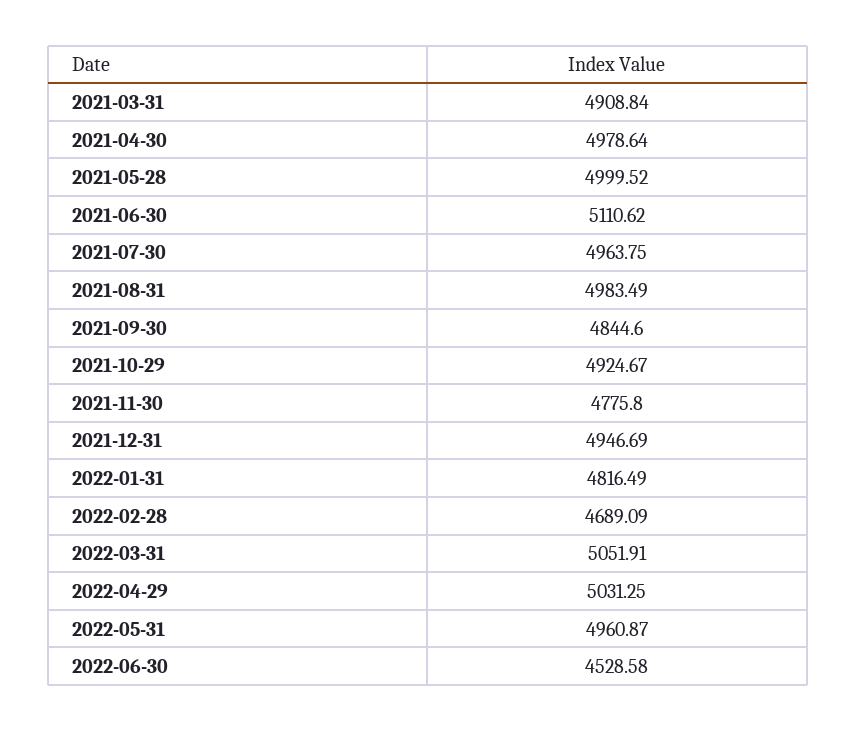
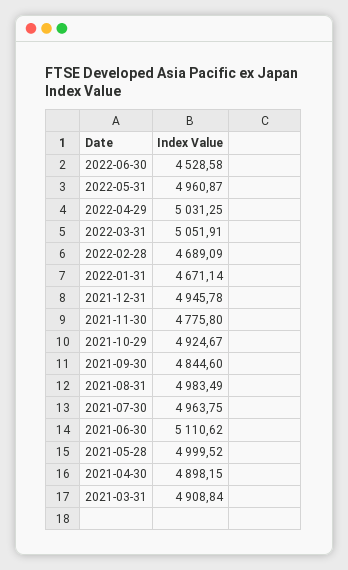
2021-04-30: 4978.64 -> 4898.15
2021-12-31: 4946.69 -> 4945.78
2022-01-31: 4816.49 -> 4671.14

